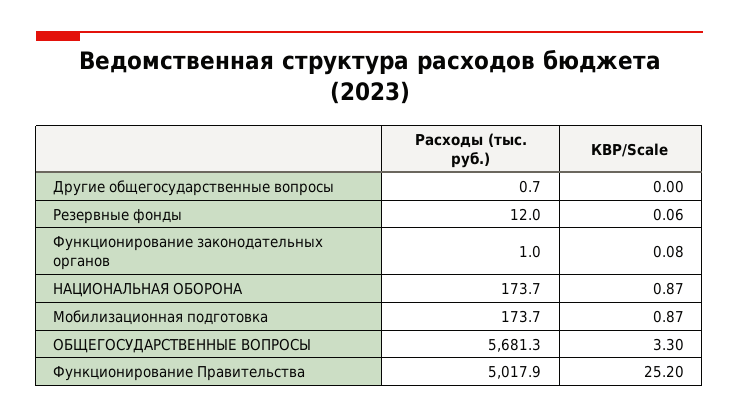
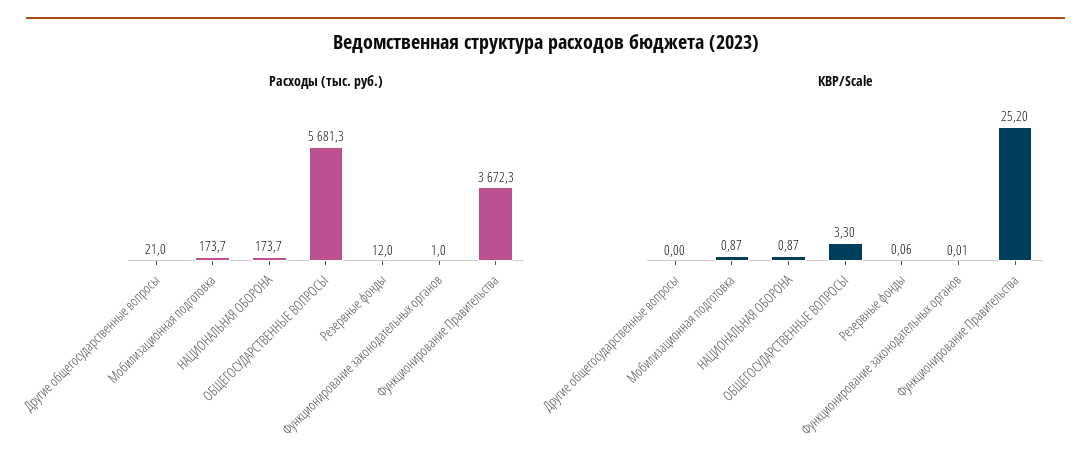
Расходы (тыс. руб.), Другие общегосударственные вопросы: 0.7 -> 21
КВР/Scale, Функционирование законодательных органов: 0.08 -> 0.01
Расходы (тыс. руб.), Функционирование Правительства: 5017.9 -> 3672.3

